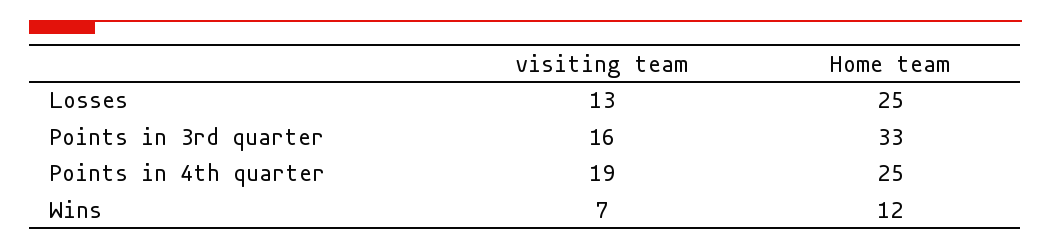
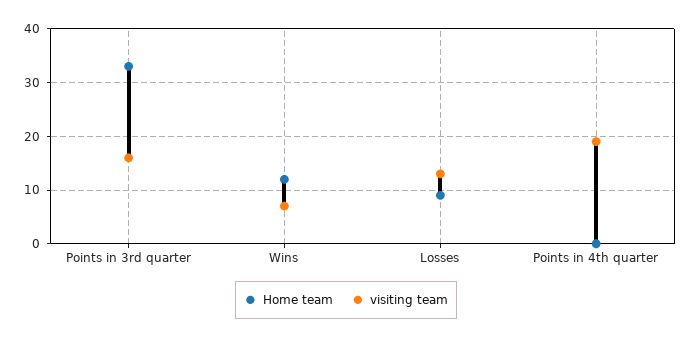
Home team, Losses: 25 -> 10
Home team, Points in 4th quarter: 25 -> 0

